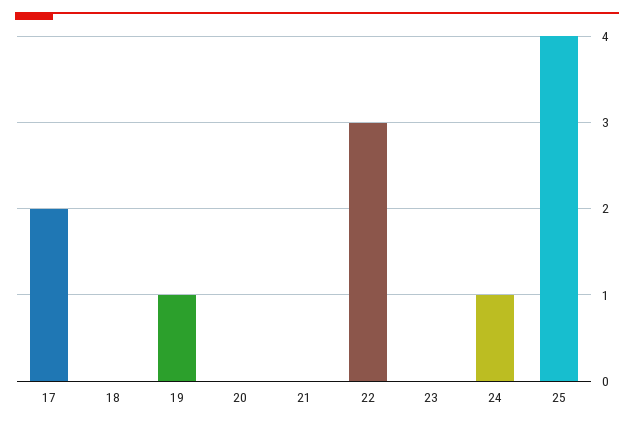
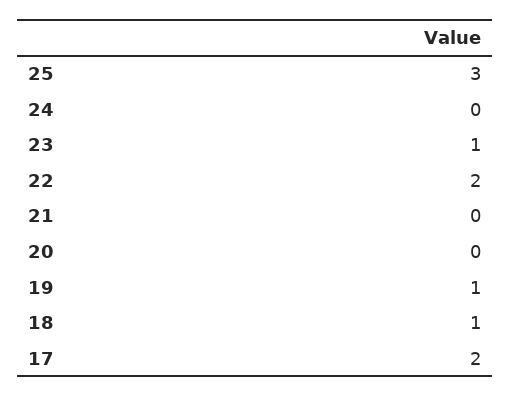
18: 0 -> 1
22: 3 -> 2
23: 0 -> 1
24: 1 -> 0
25: 4 -> 3

